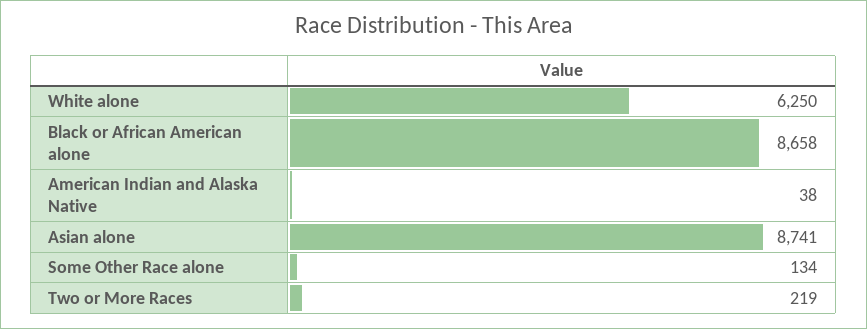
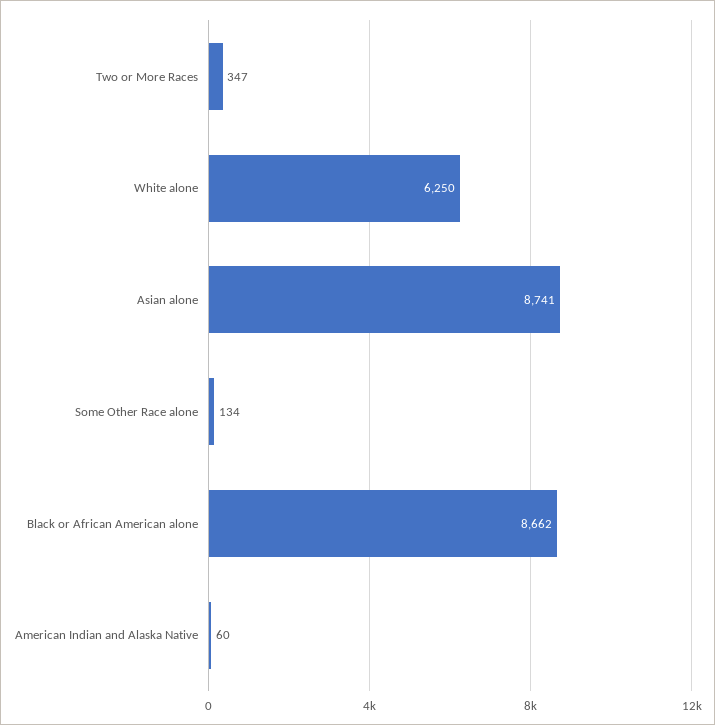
Black or African American alone: 8658 -> 8662
American Indian and Alaska Native: 38 -> 60
Two or More Races: 219 -> 347

